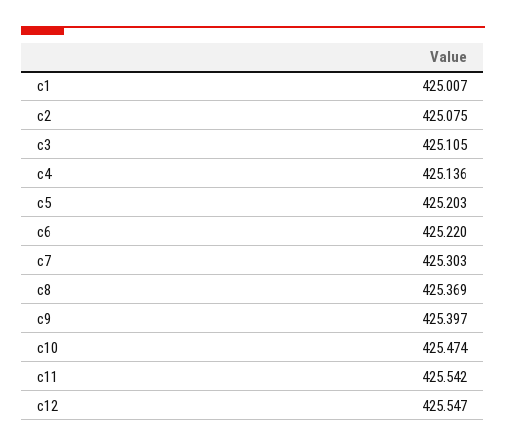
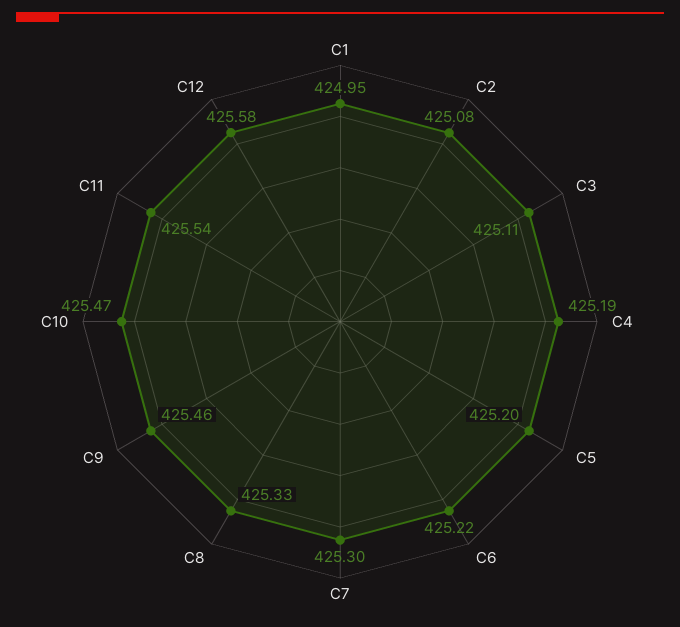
c1: 425.007 -> 424.95
c4: 425.136 -> 425.19
c8: 425.369 -> 425.33
c9: 425.397 -> 425.46
c12: 425.547 -> 425.58

